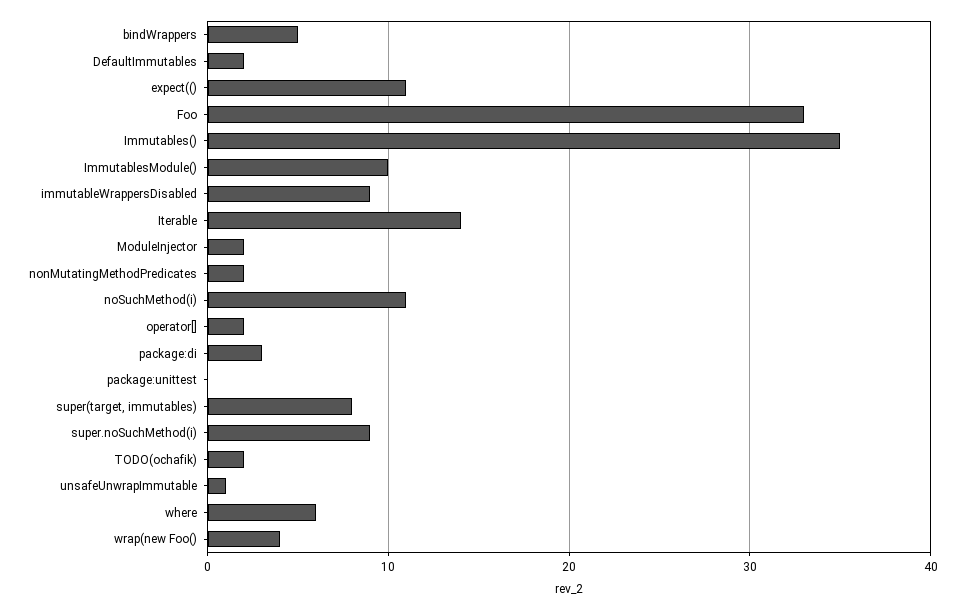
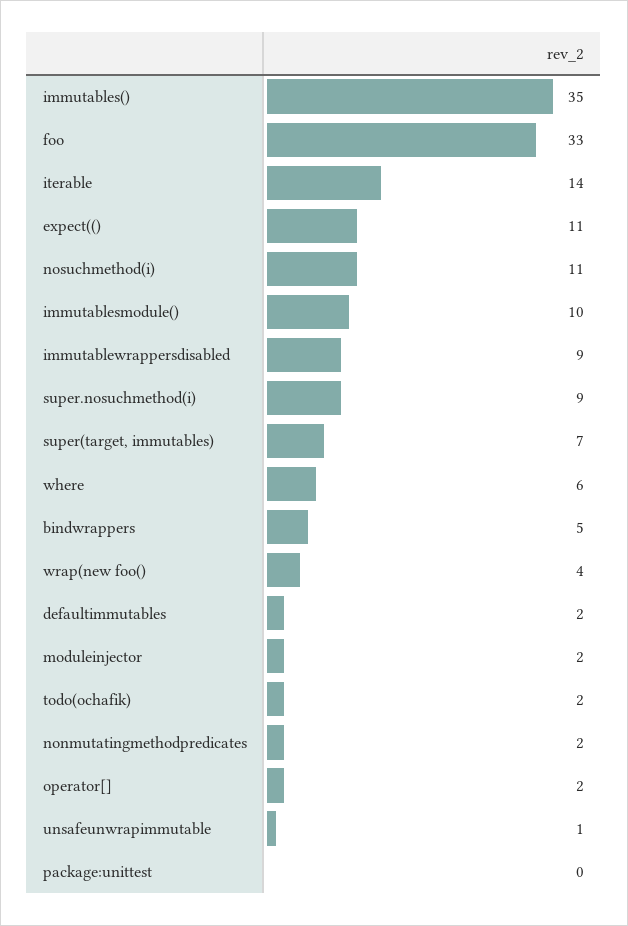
package:di: 3 -> none
super(target, immutables): 8 -> 7

